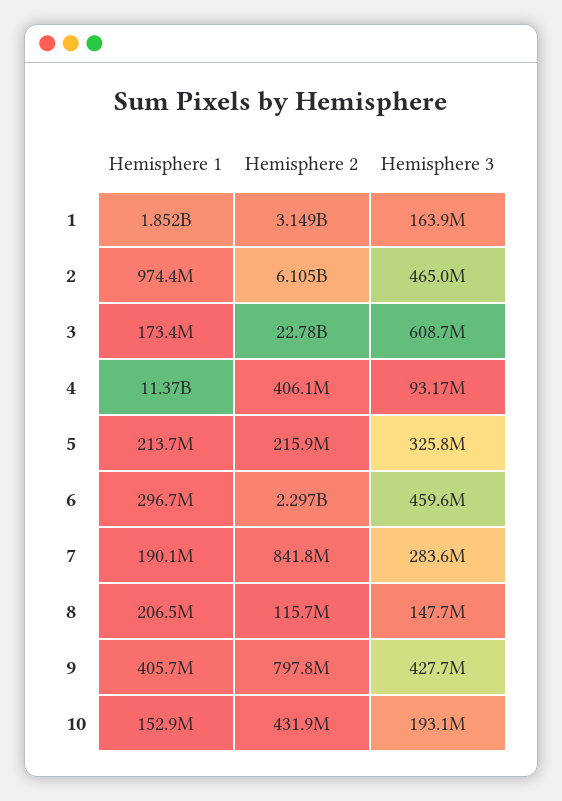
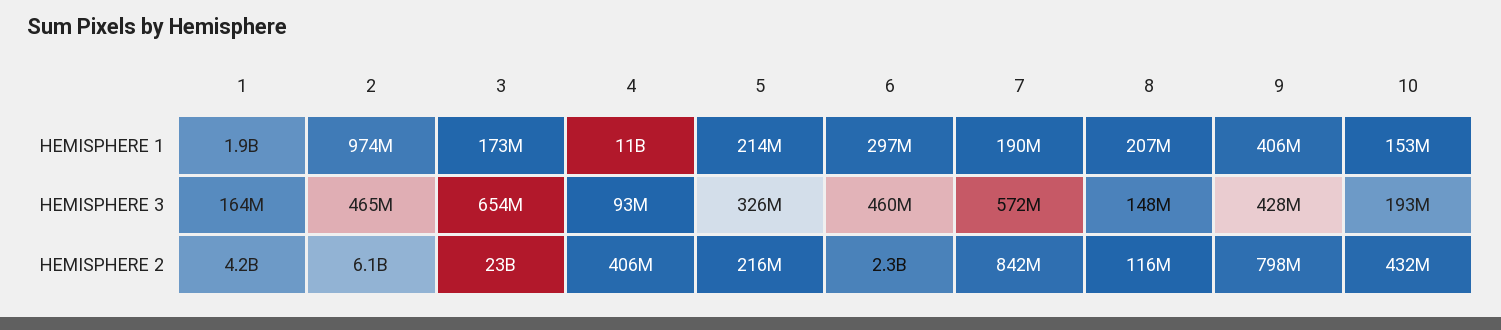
Hemisphere 2, 1: 3149000000 -> 4200000000
Hemisphere 3, 3: 608700000 -> 654000000
Hemisphere 3, 7: 283600000 -> 572000000

